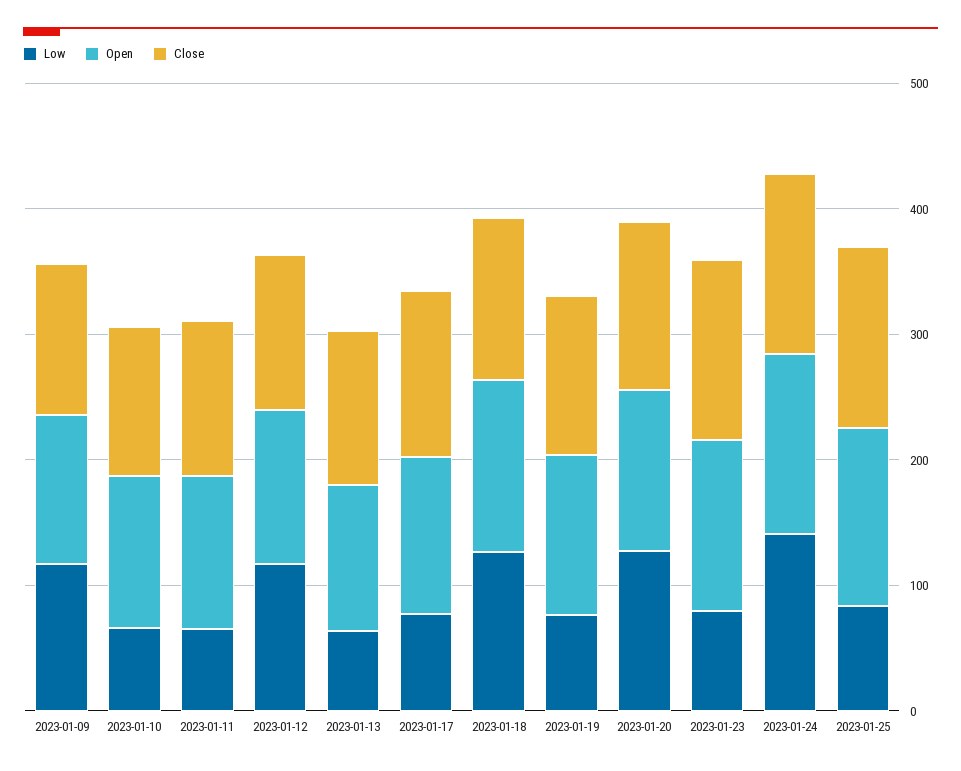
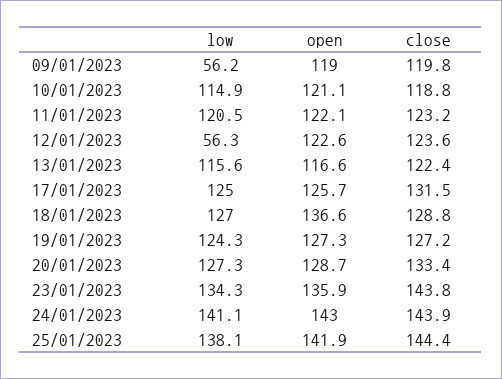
Low, 2023-01-09: 120 -> 56.2
Low, 2023-01-10: 60 -> 114.9
Low, 2023-01-11: 60 -> 120.5
Low, 2023-01-12: 120 -> 56.3
Low, 2023-01-13: 60 -> 115.6
Low, 2023-01-17: 80 -> 125
Low, 2023-01-19: 80 -> 124.3
Low, 2023-01-23: 80 -> 134.3
Low, 2023-01-25: 80 -> 138.1

